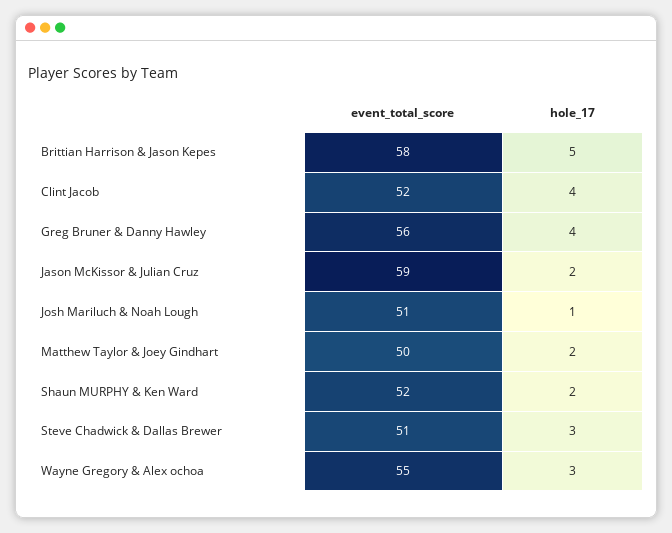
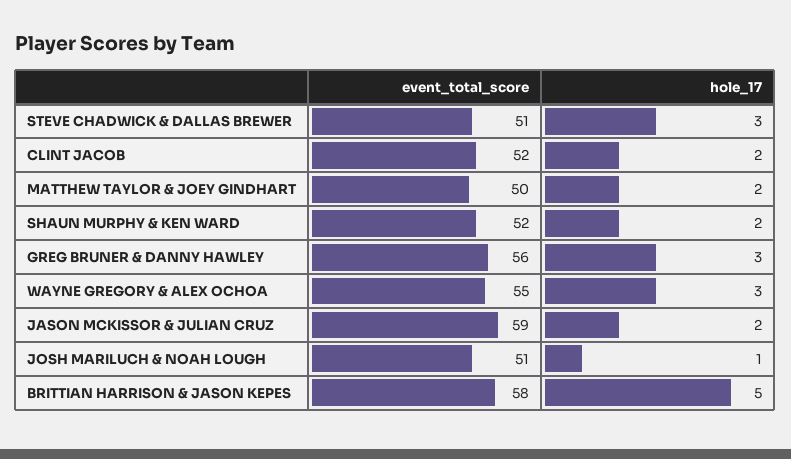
hole_17, Clint Jacob: 4 -> 2
hole_17, Greg Bruner & Danny Hawley: 4 -> 3

